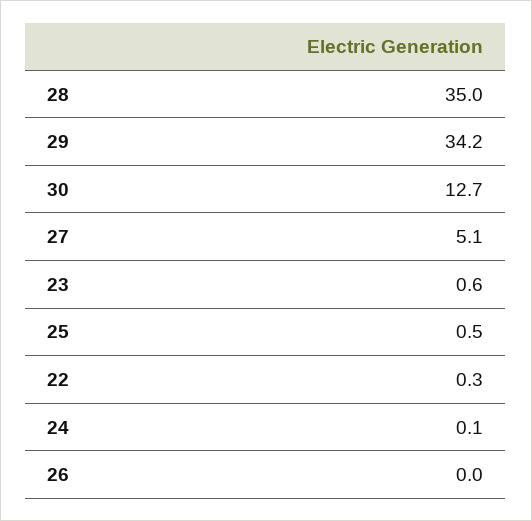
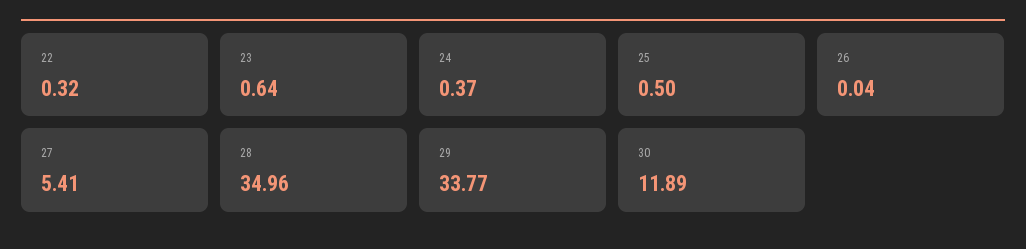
29: 34.2 -> 33.77
30: 12.7 -> 11.89
27: 5.1 -> 5.41
24: 0.1 -> 0.37

